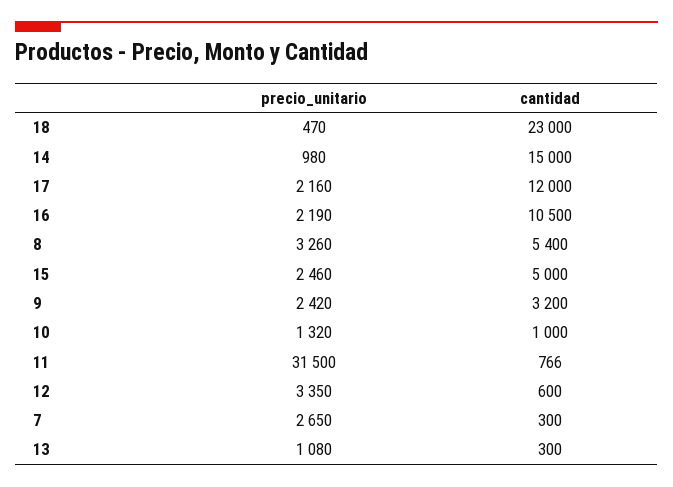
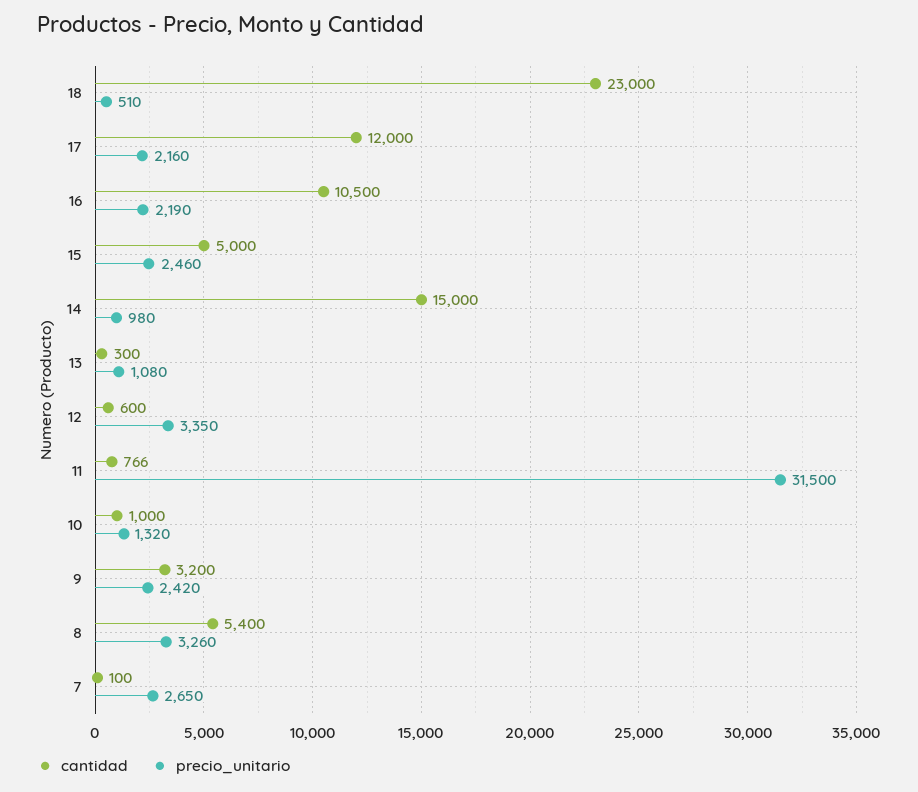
precio_unitario, 18: 470 -> 510
cantidad, 7: 300 -> 100

